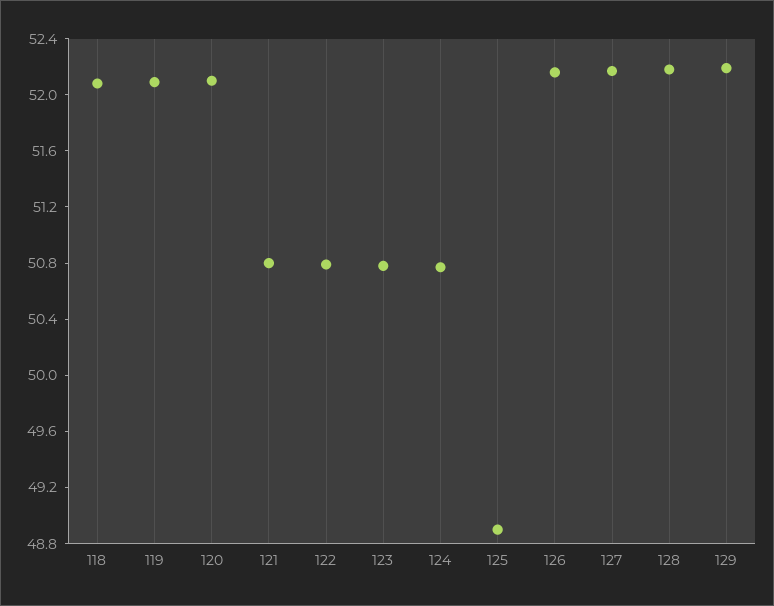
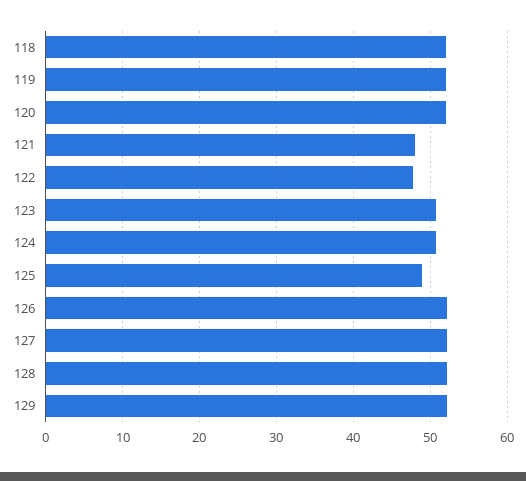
121: 50.8 -> 48
122: 50.8 -> 48

